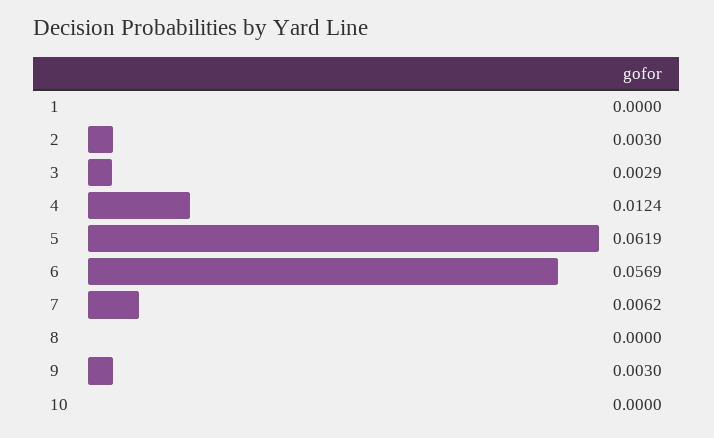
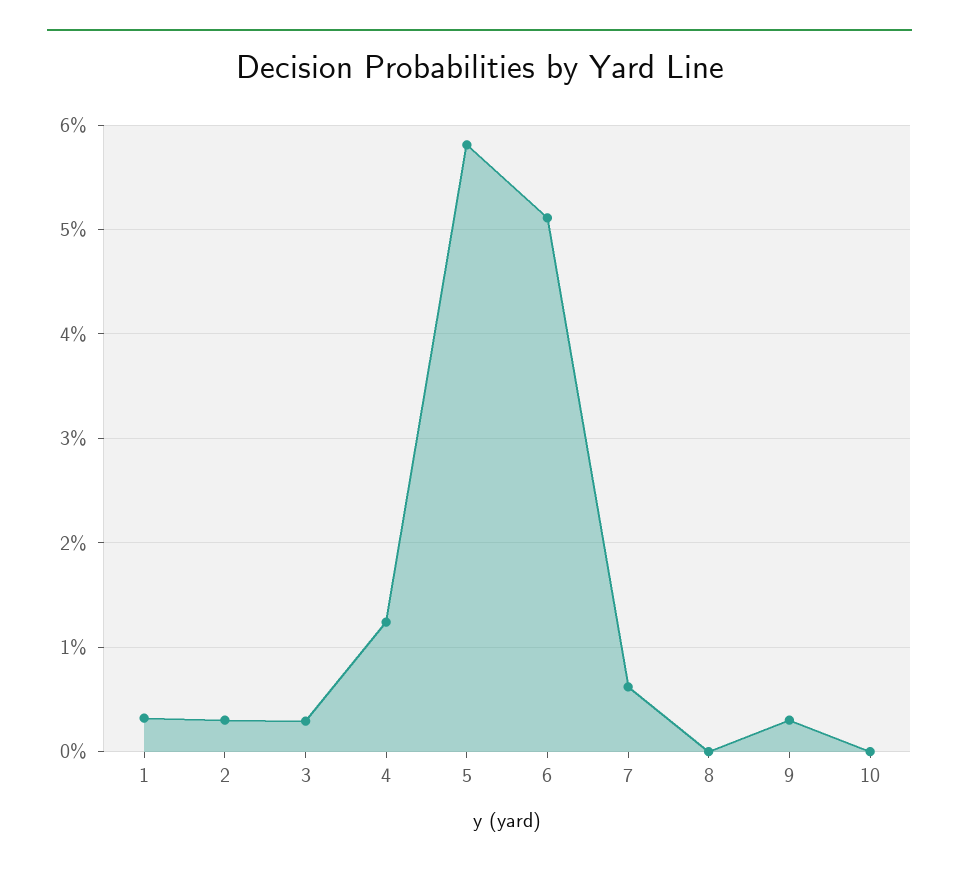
1: 0 -> 0.003
5: 0.0619 -> 0.058
6: 0.0569 -> 0.051

